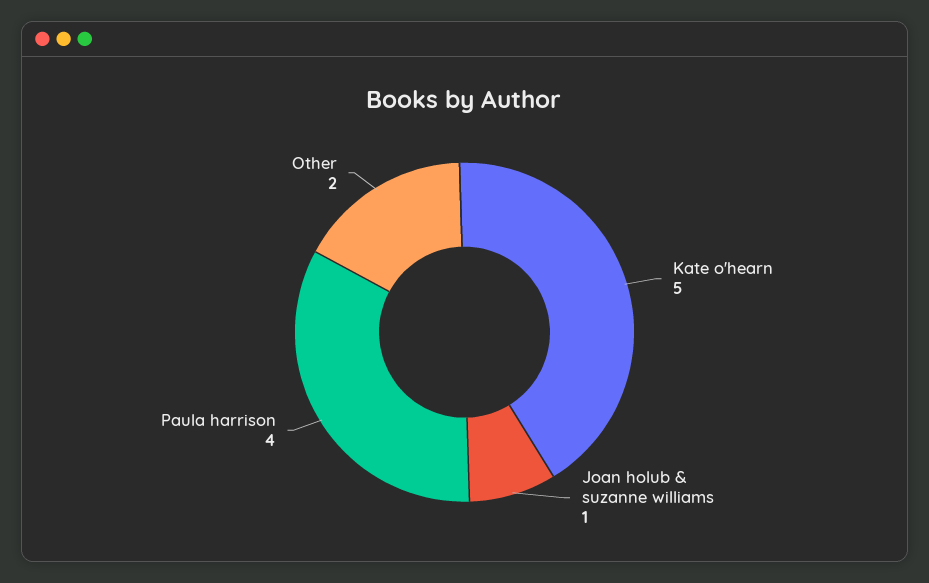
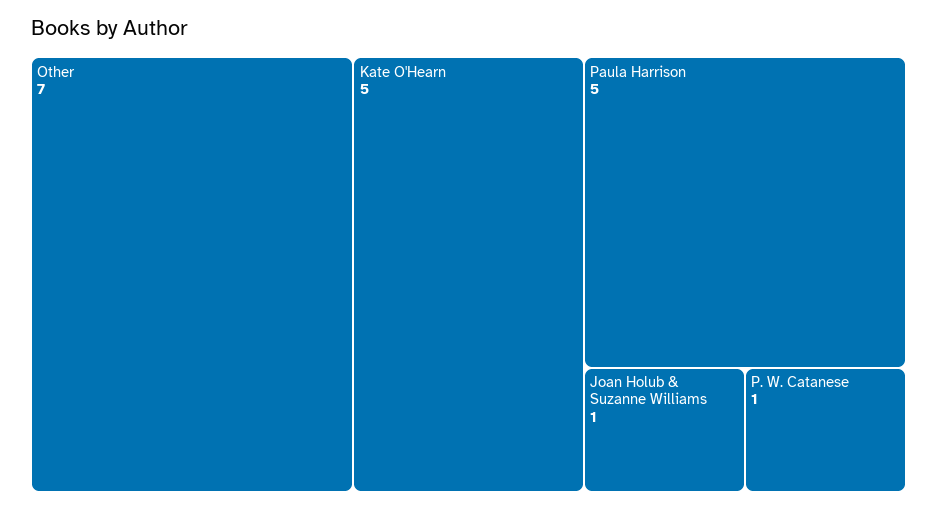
Paula harrison: 4 -> 5
Other: 2 -> 7
P. W. Catanese: none -> 1

